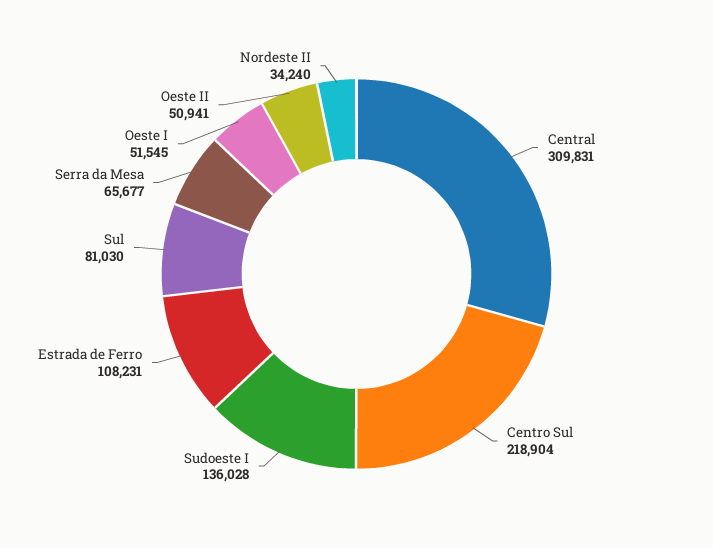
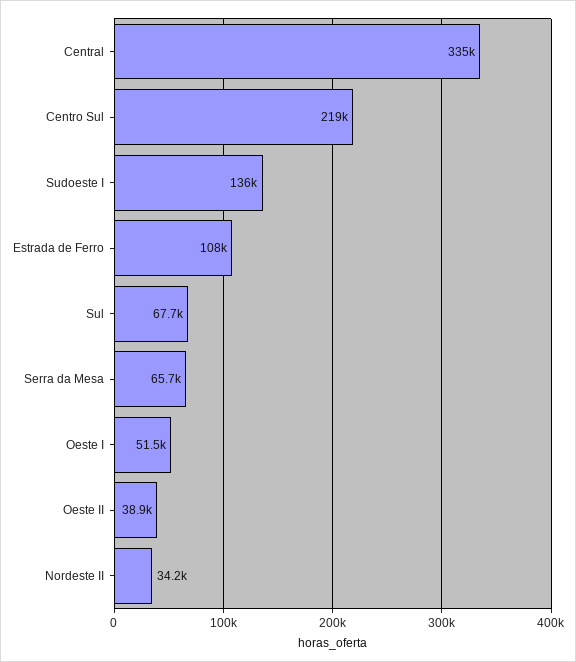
Central: 309831 -> 335000
Sul: 81030 -> 67700
Oeste II: 50941 -> 38900

